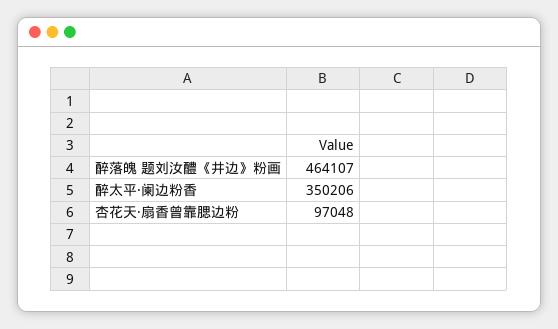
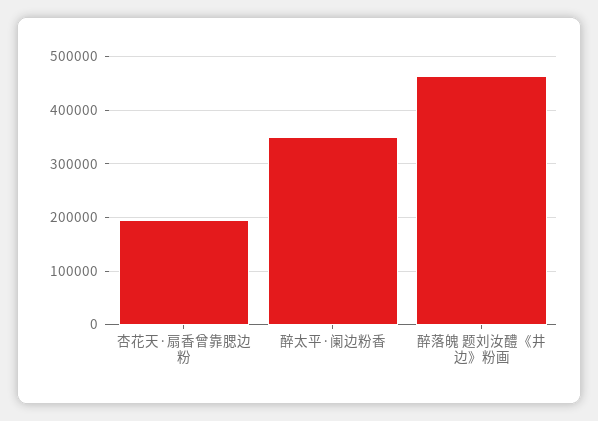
杏花天·扇香曾靠腮边粉: 97048 -> 200000

